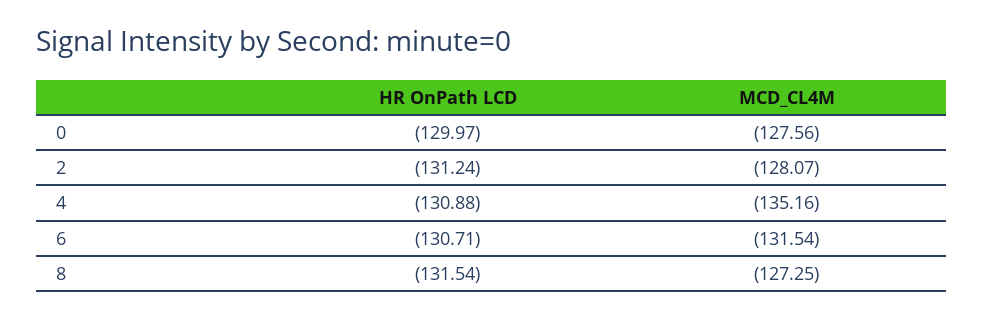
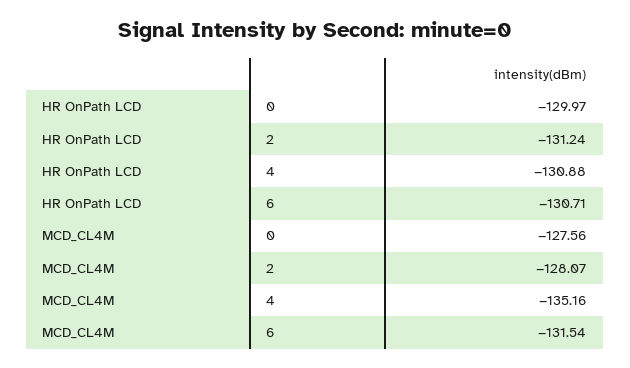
HR OnPath LCD, 8: -131.54 -> none
MCD_CL4M, 8: -127.25 -> none

